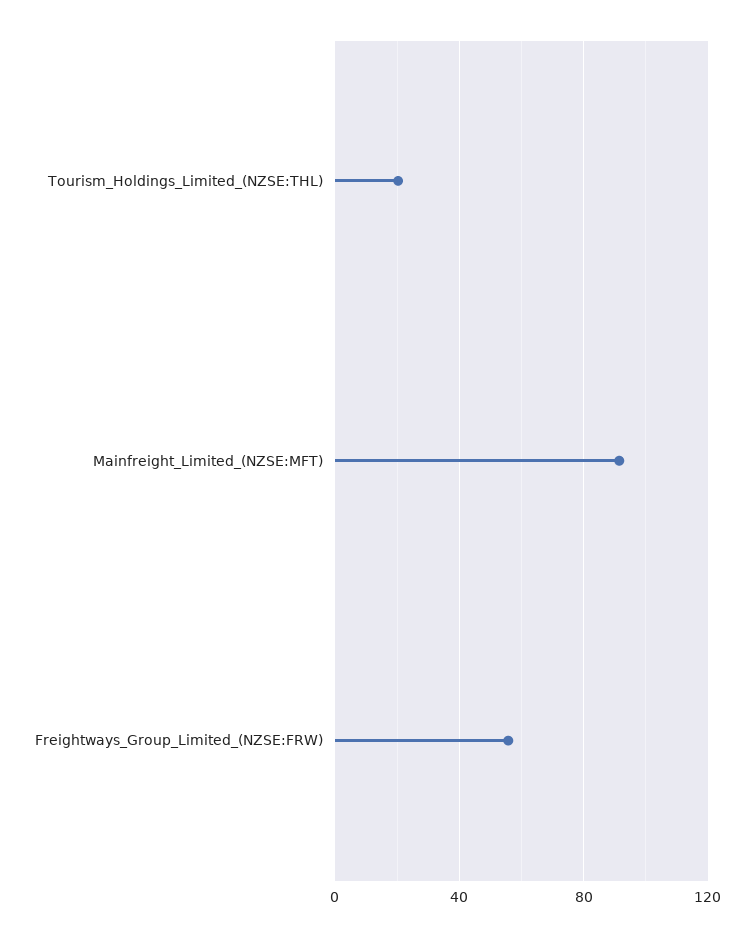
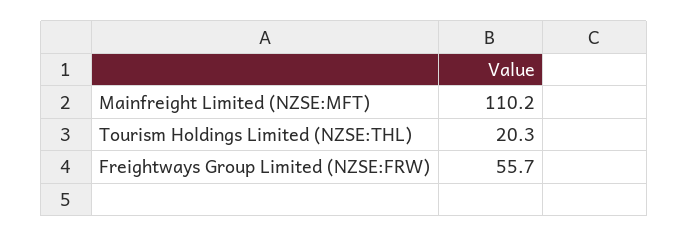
Mainfreight_Limited_(NZSE:MFT): 90 -> 110.2

